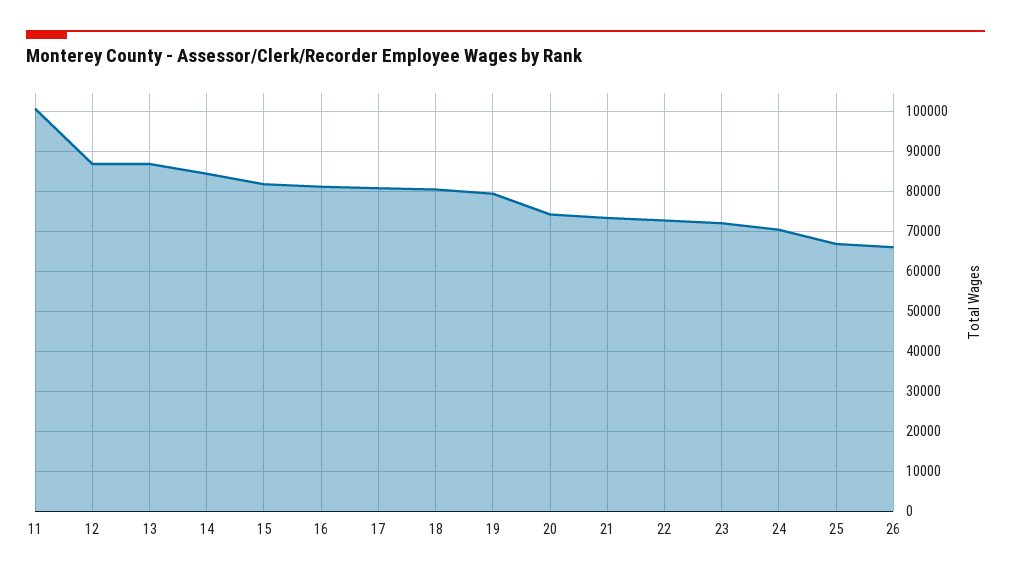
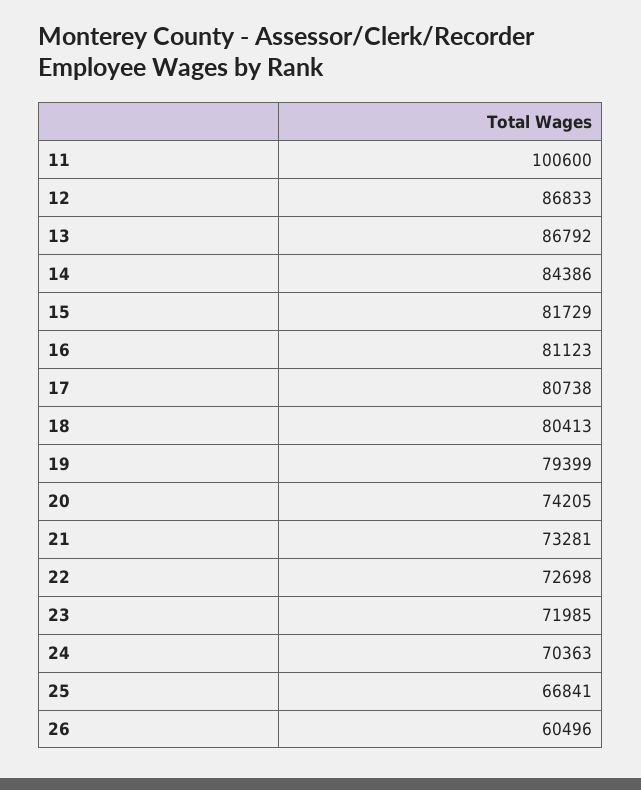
26: 66000 -> 60496

